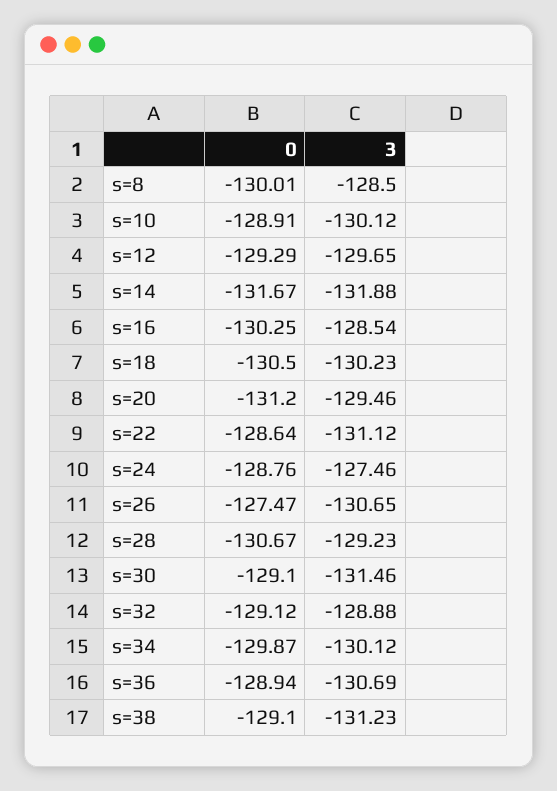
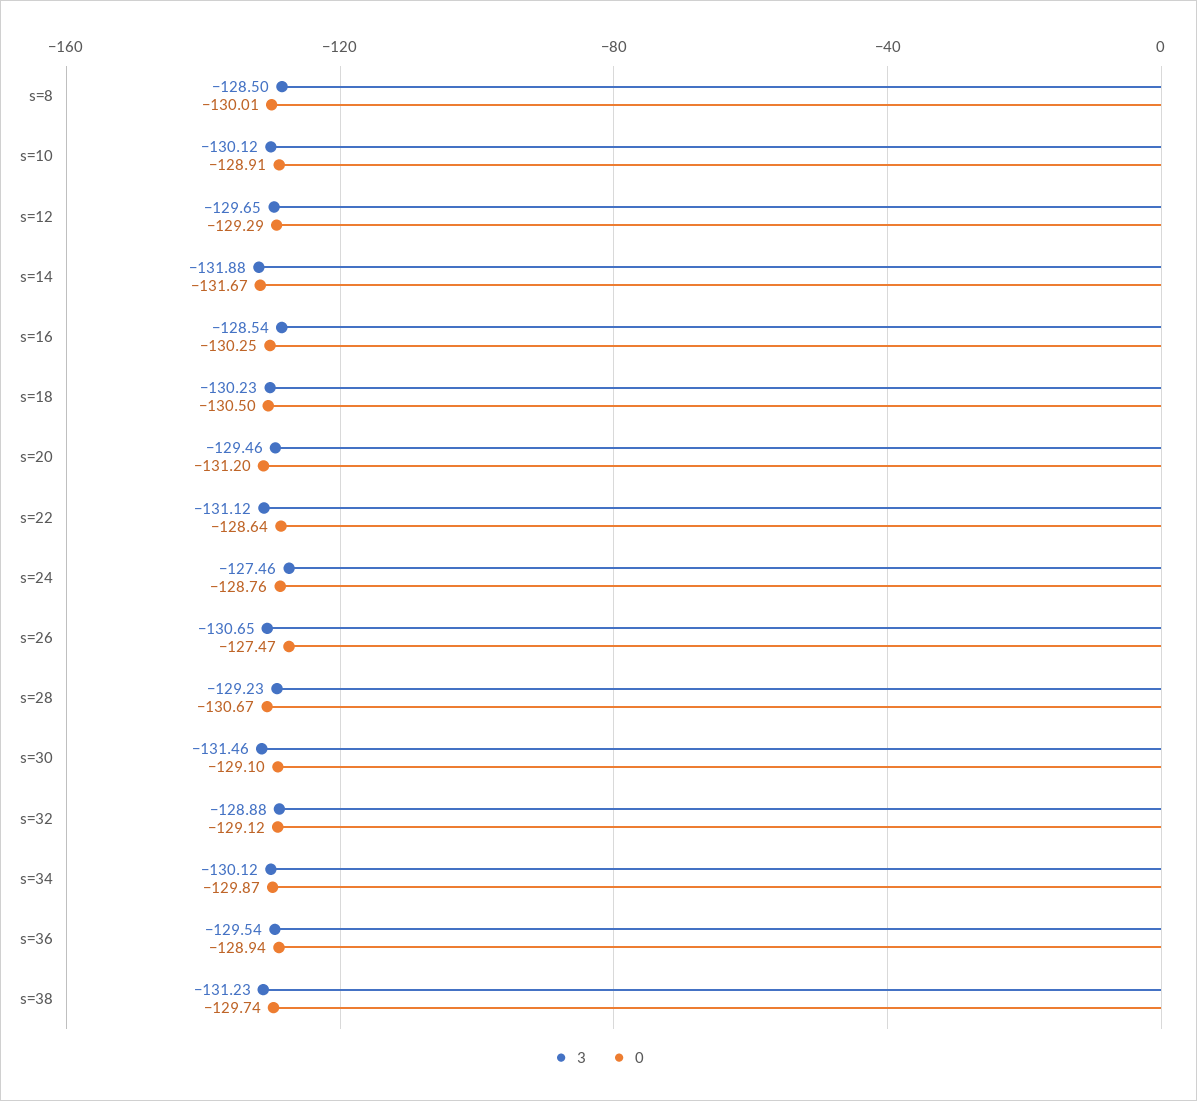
3, s=36: -130.69 -> -129.54
0, s=38: -129.1 -> -129.74

